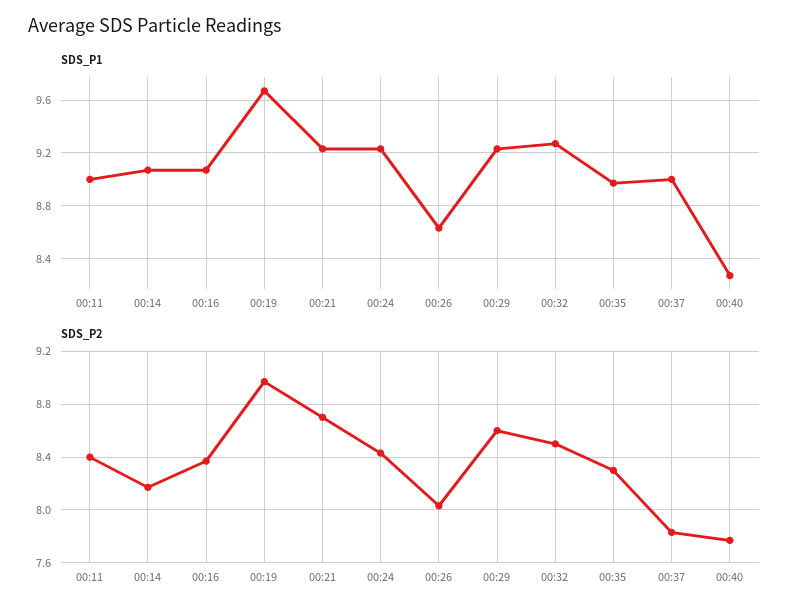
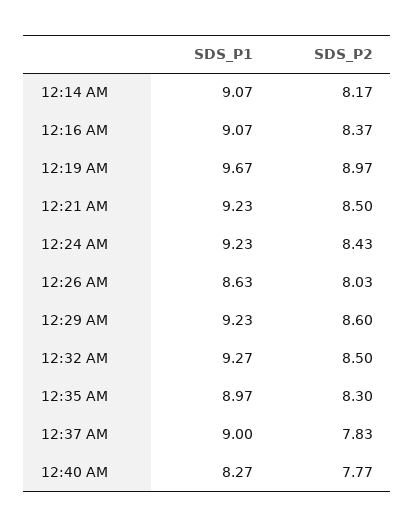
SDS_P1, 00:11: 9 -> none
SDS_P2, 00:11: 8.4 -> none
SDS_P2, 00:21: 8.7 -> 8.5

